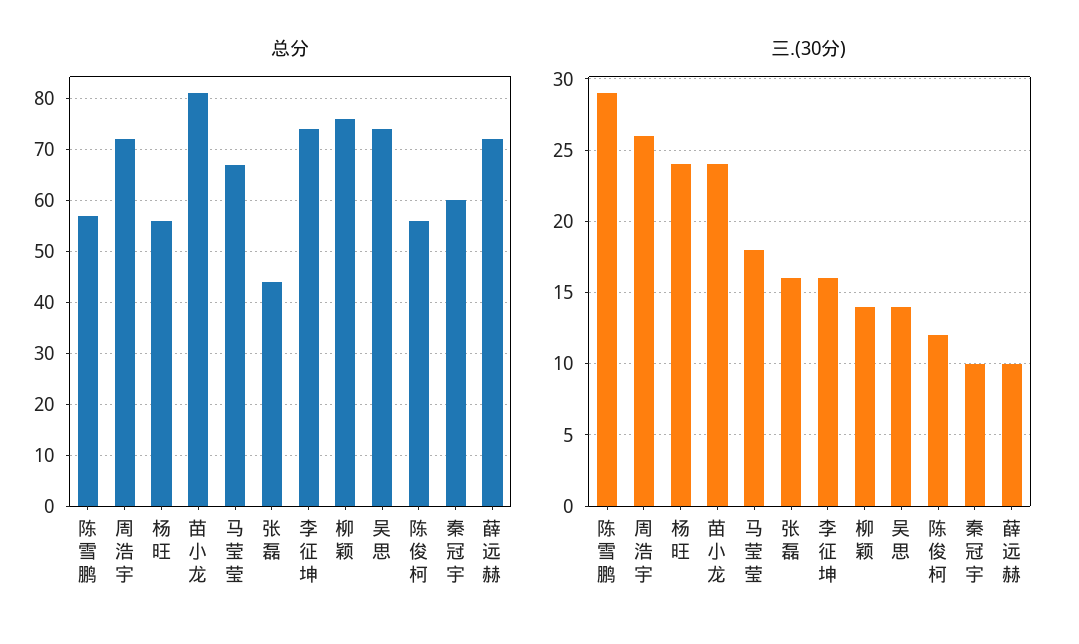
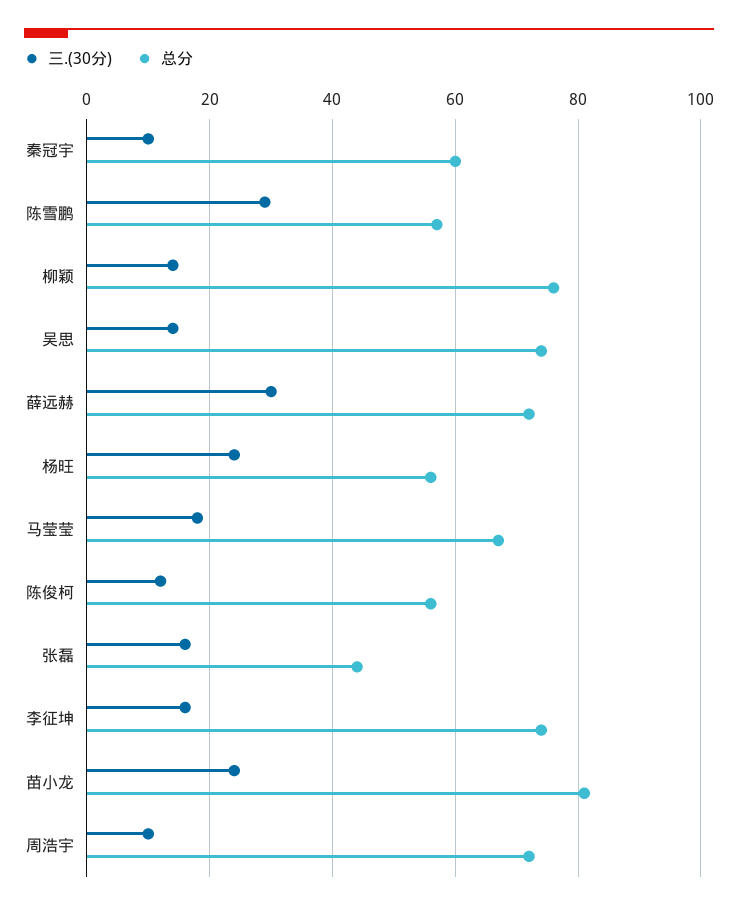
三.(30分), 周浩宇: 26 -> 10
三.(30分), 薛远赫: 10 -> 30

